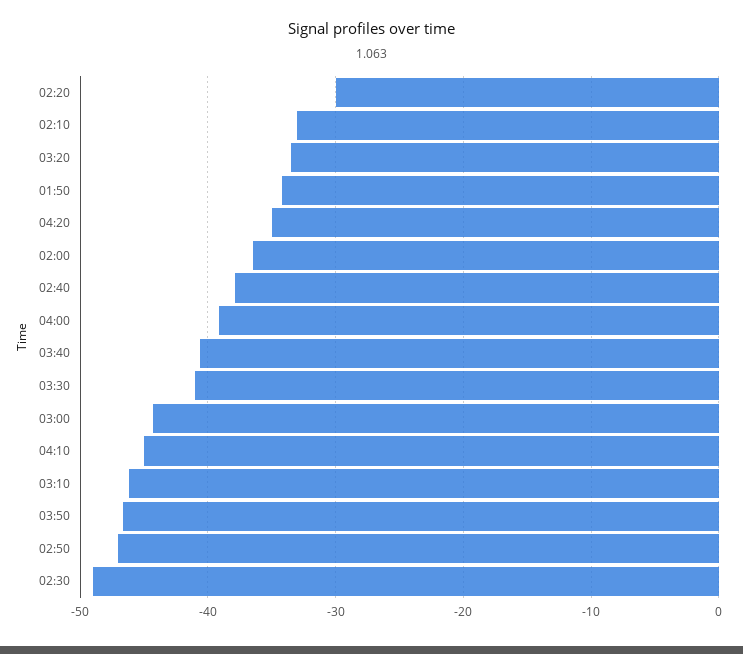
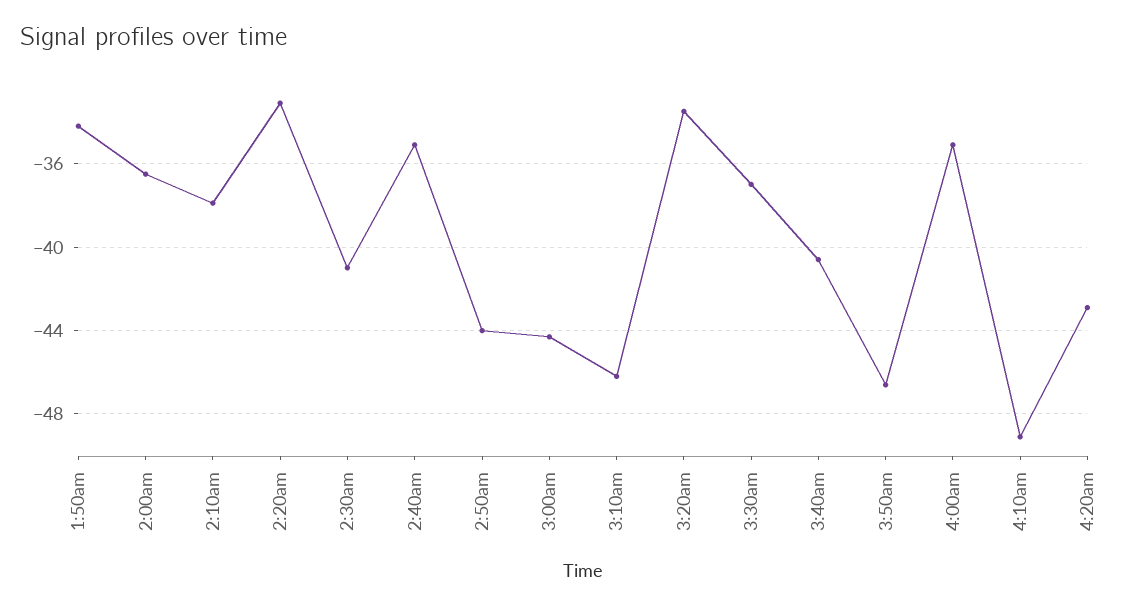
02:20: -30 -> -33
02:10: -33 -> -38
04:20: -35 -> -43
02:40: -38 -> -35
04:00: -39 -> -35
03:30: -41 -> -37
04:10: -45 -> -49
02:50: -47 -> -44
02:30: -49 -> -41

